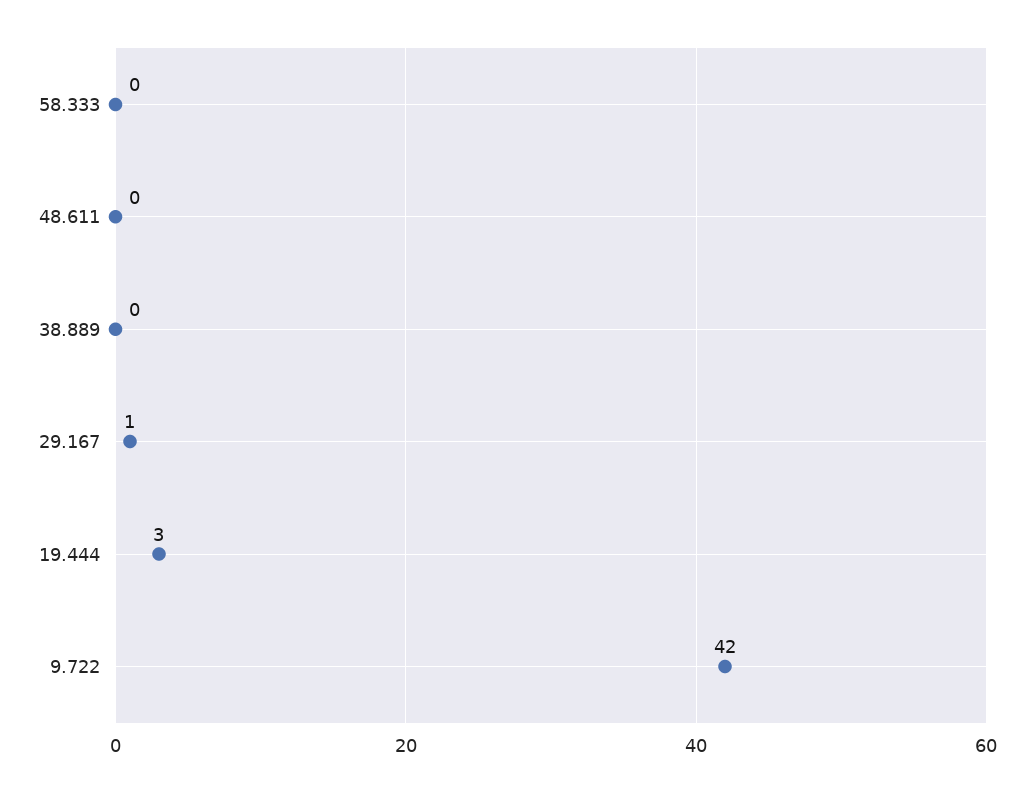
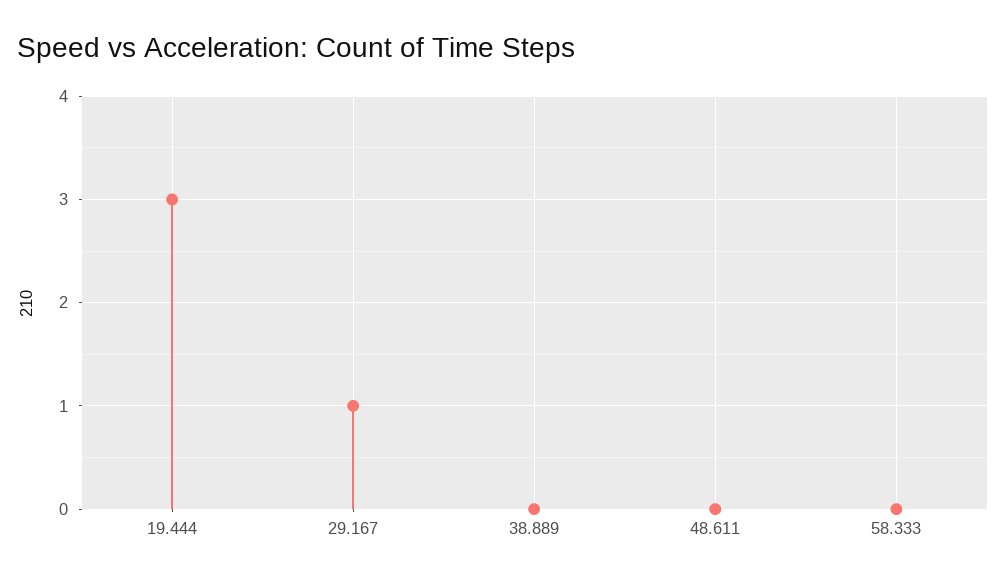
9.722: 42 -> none

